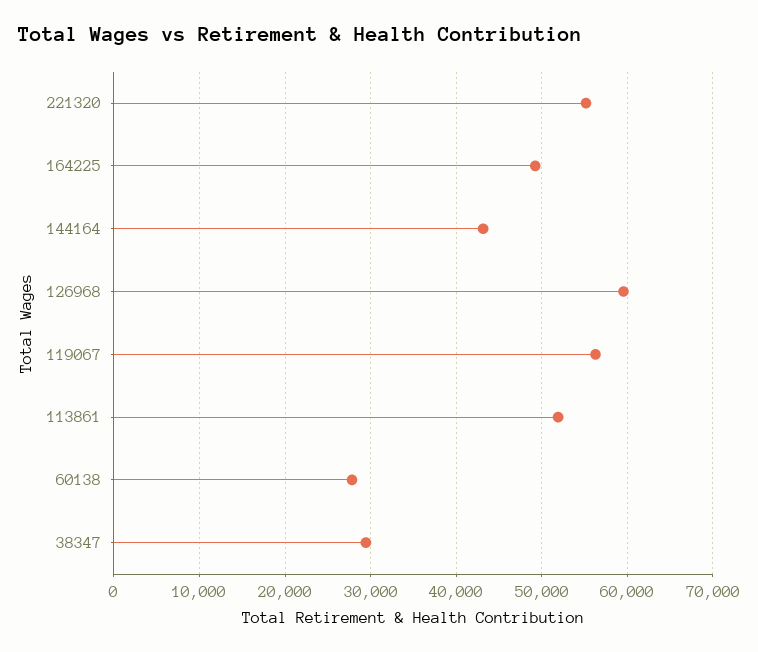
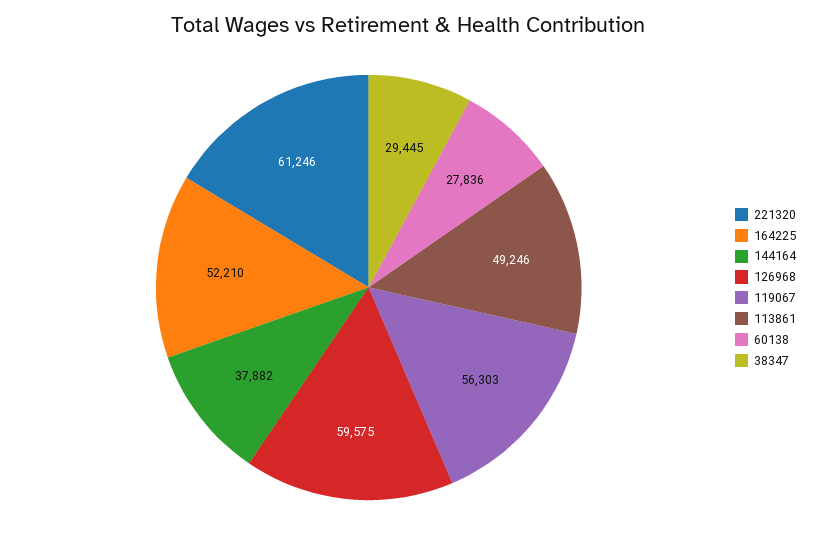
221320: 55000 -> 61246
164225: 49000 -> 52210
144164: 43000 -> 37882
113861: 52000 -> 49246

